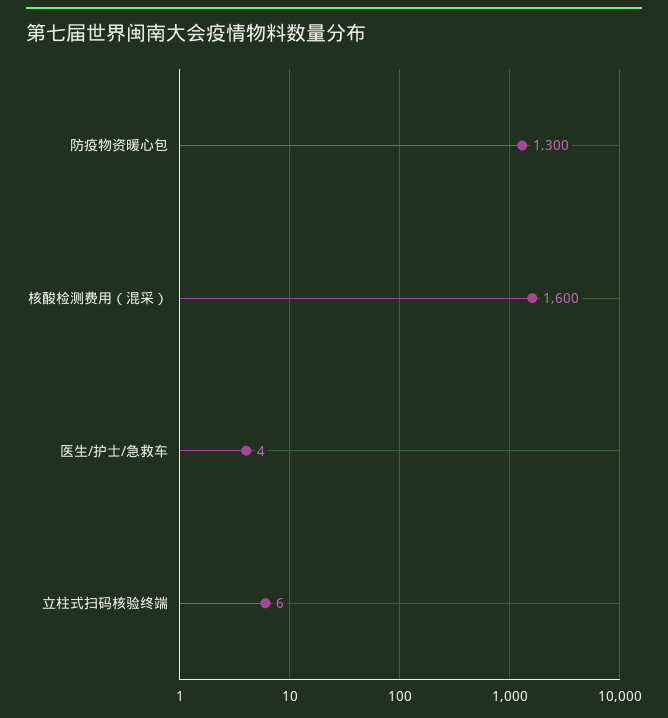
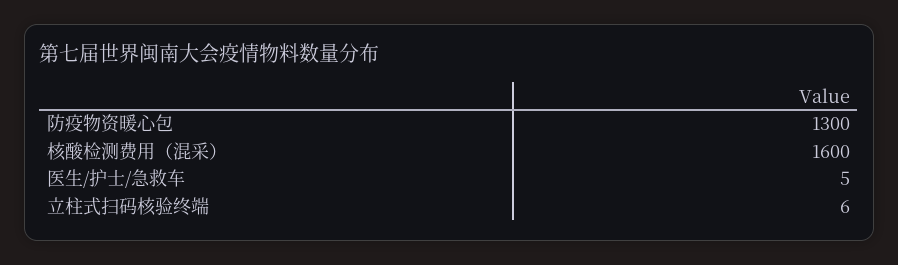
医生/护士/急救车: 4 -> 5

